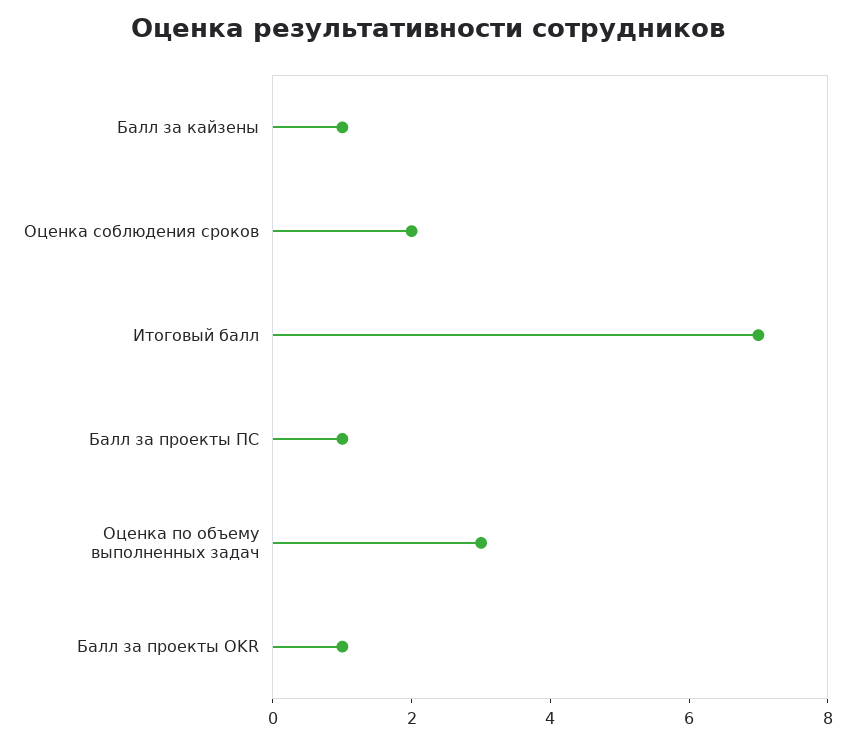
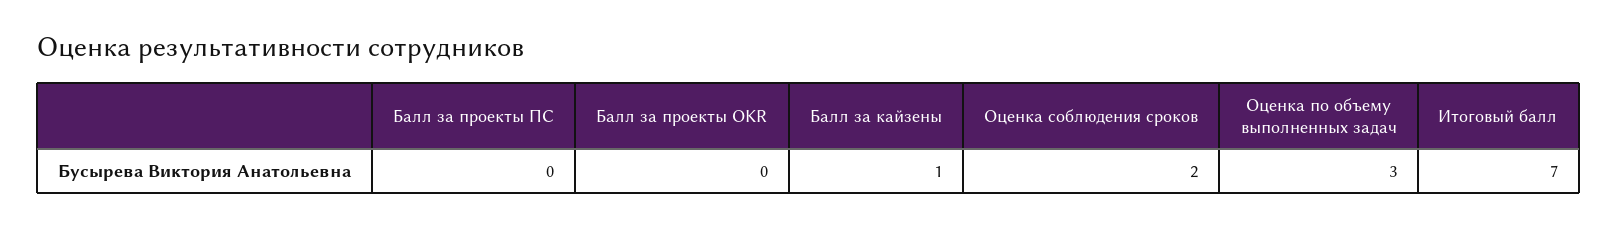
Балл за проекты ПС: 1 -> 0
Балл за проекты OKR: 1 -> 0

